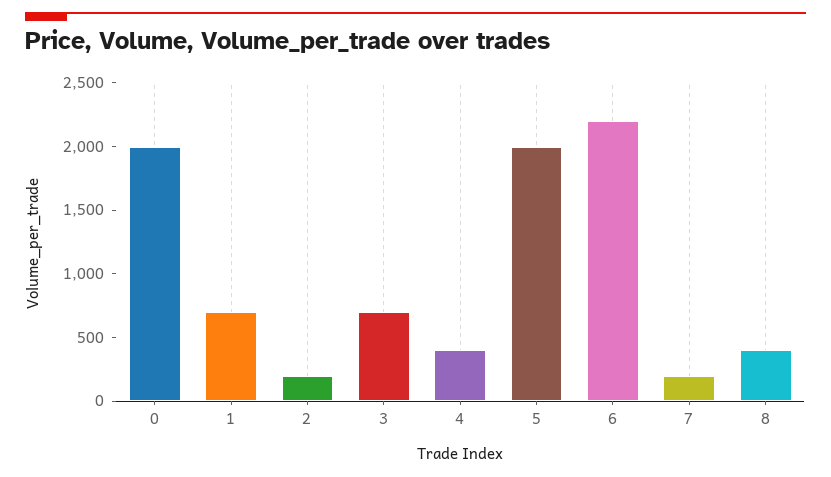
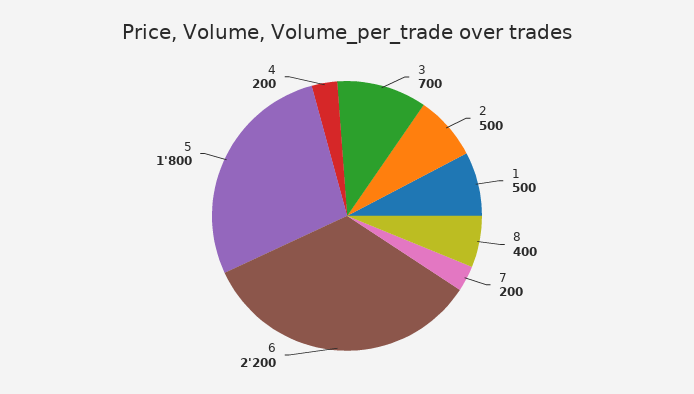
0: 2000 -> none
1: 700 -> 500
2: 200 -> 500
4: 400 -> 200
5: 2000 -> 1800

